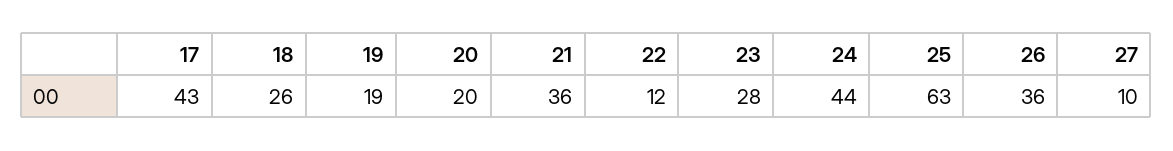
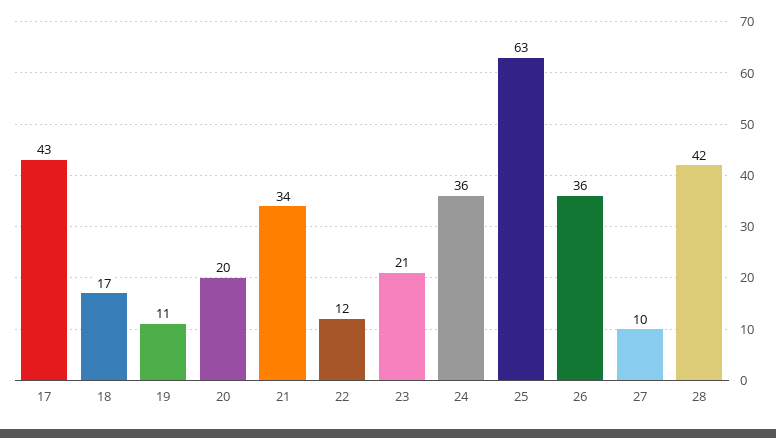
18: 26 -> 17
19: 19 -> 11
21: 36 -> 34
23: 28 -> 21
24: 44 -> 36
28: none -> 42

